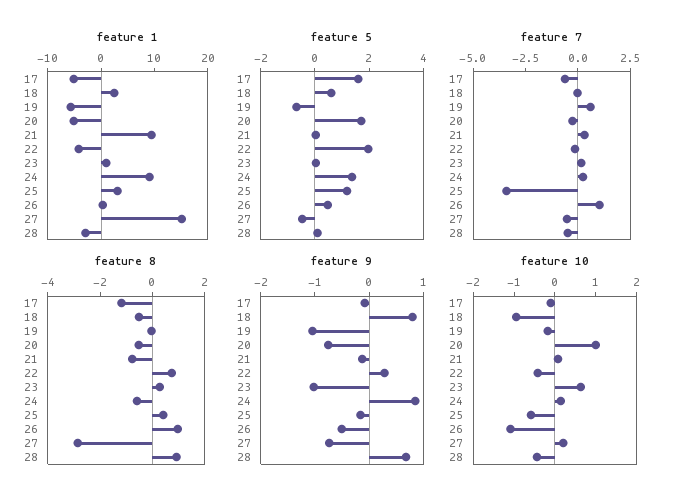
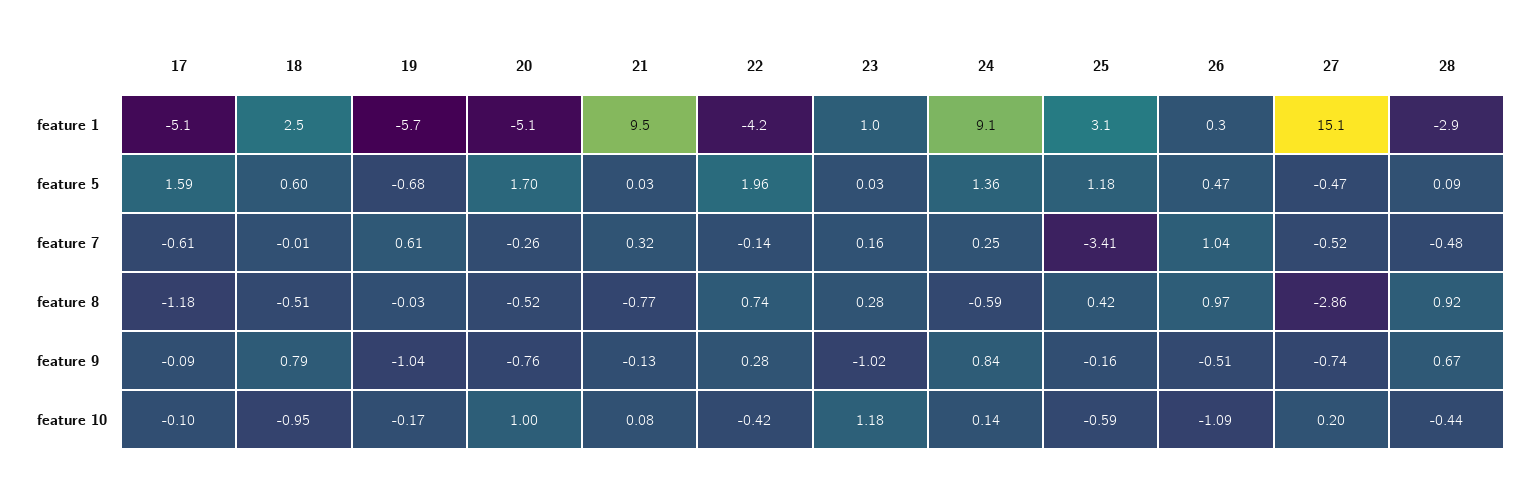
feature 10, 23: 0.6 -> 1.18

